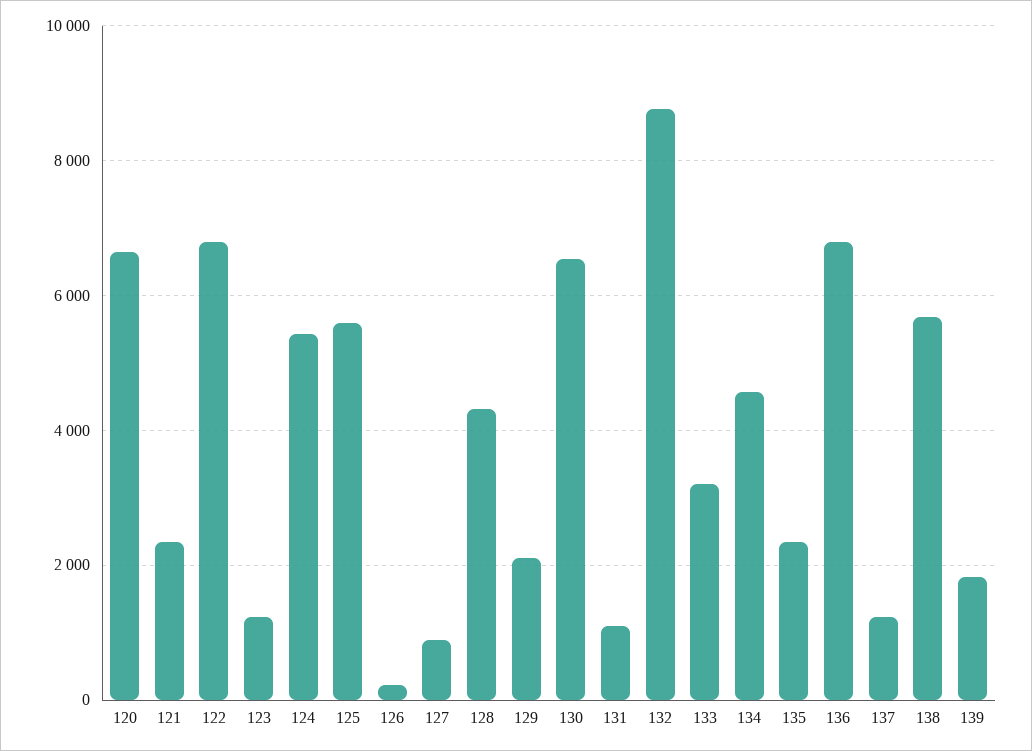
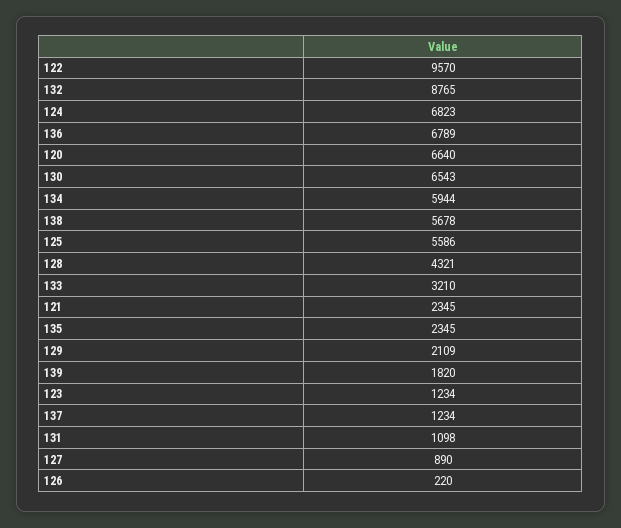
122: 6800 -> 9570
124: 5400 -> 6823
134: 4600 -> 5944

